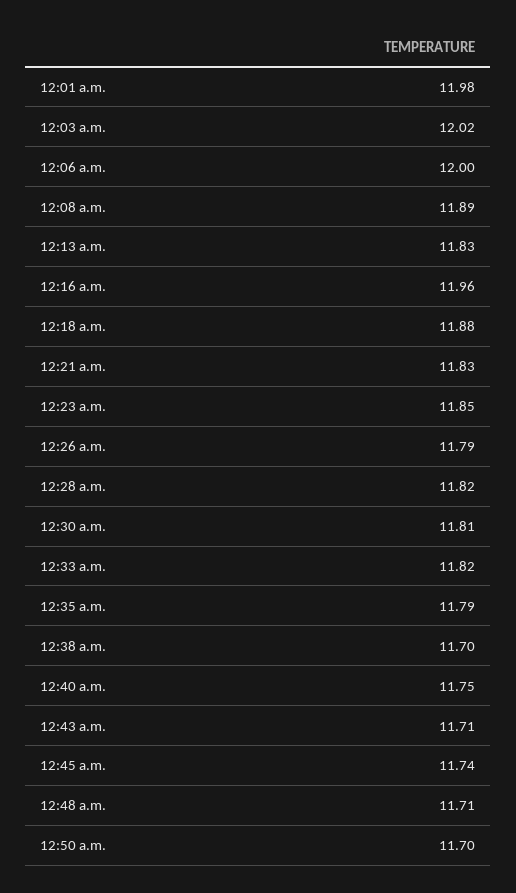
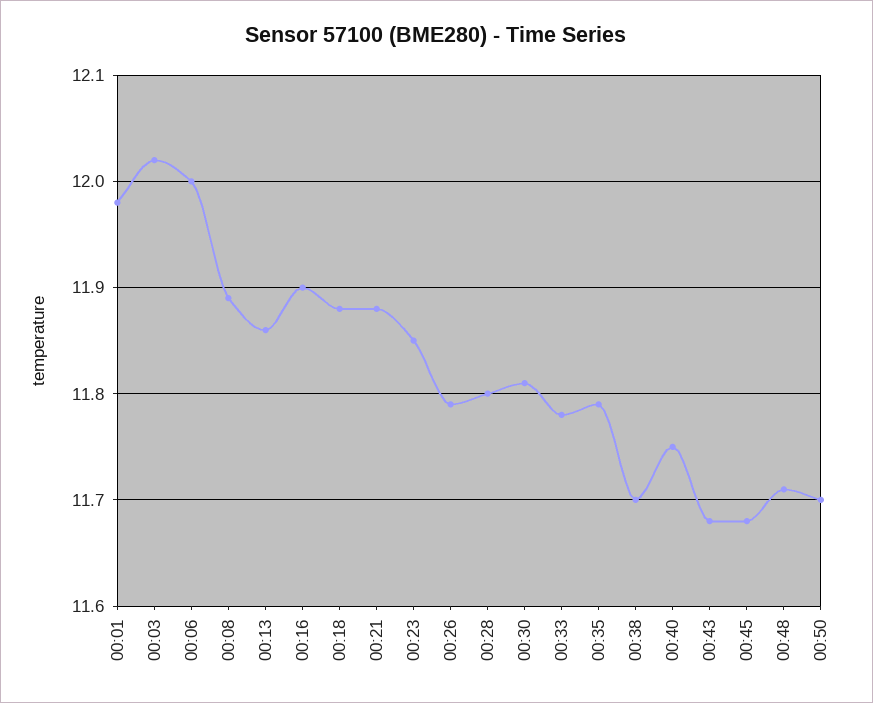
12:13 a.m.: 11.83 -> 11.86
12:16 a.m.: 11.96 -> 11.9
12:21 a.m.: 11.83 -> 11.88
12:28 a.m.: 11.82 -> 11.8
12:33 a.m.: 11.82 -> 11.78
12:43 a.m.: 11.71 -> 11.68
12:45 a.m.: 11.74 -> 11.68

